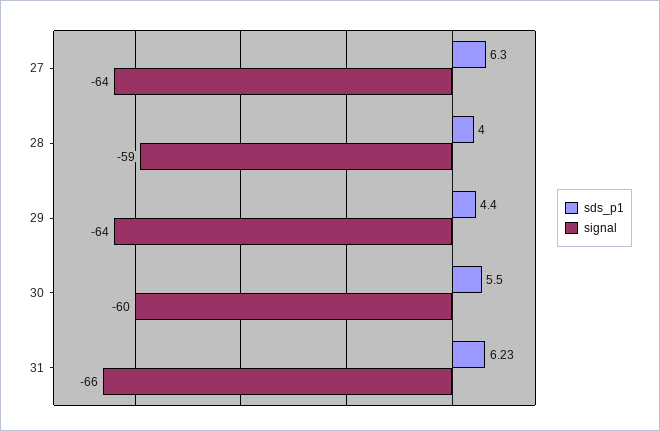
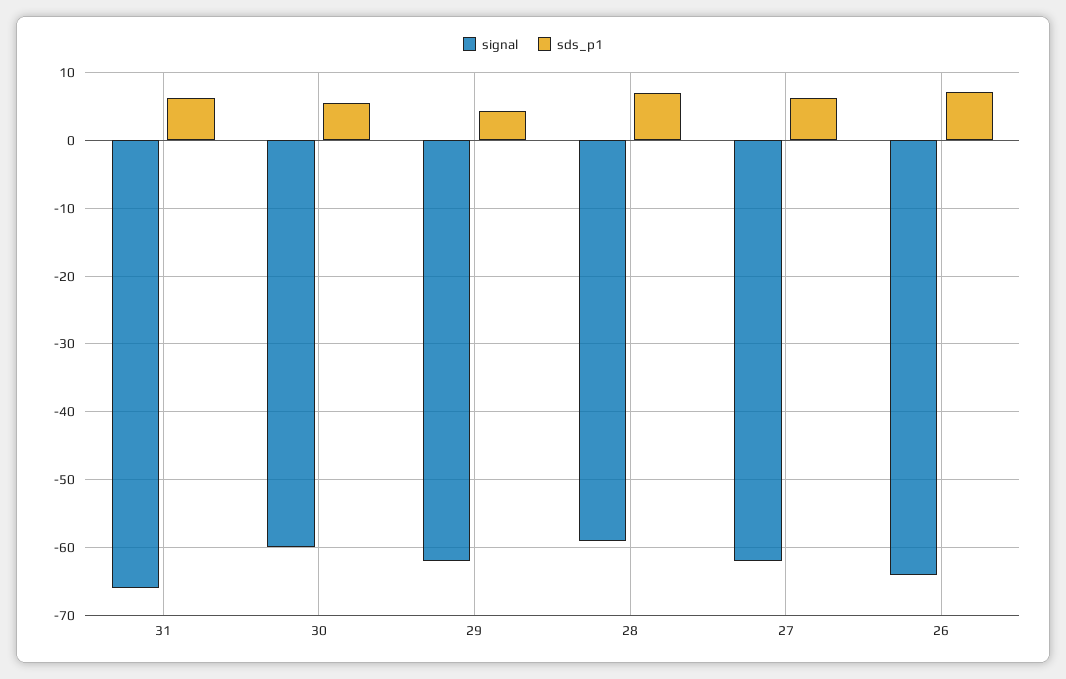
signal, 27: -64 -> -62
sds_p1, 28: 4 -> 7
signal, 29: -64 -> -62
signal, 26: none -> -64
sds_p1, 26: none -> 7

